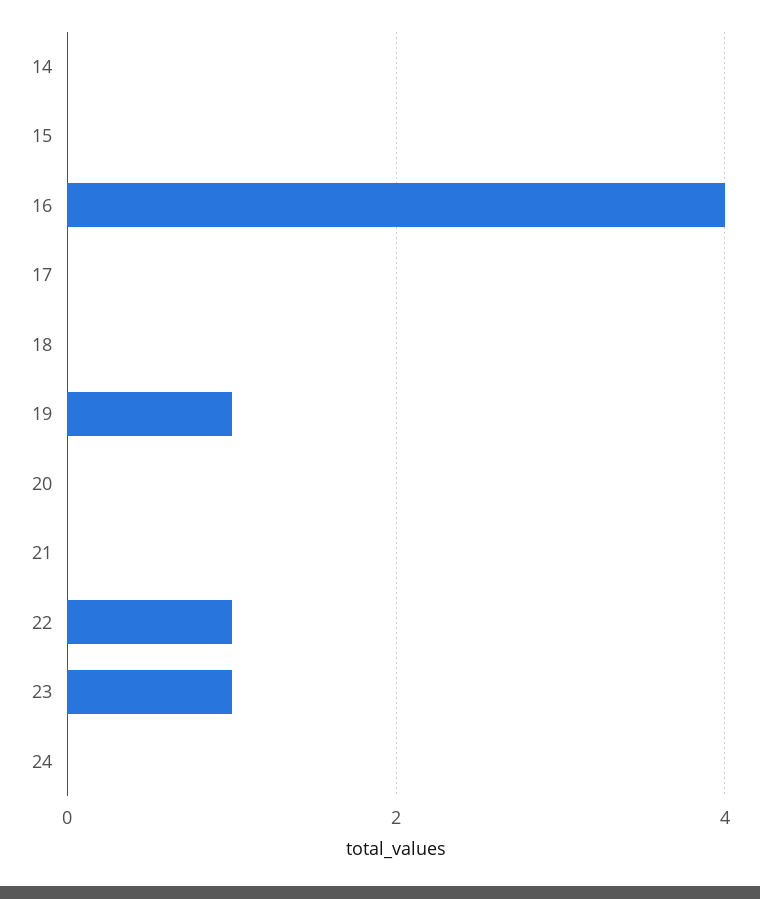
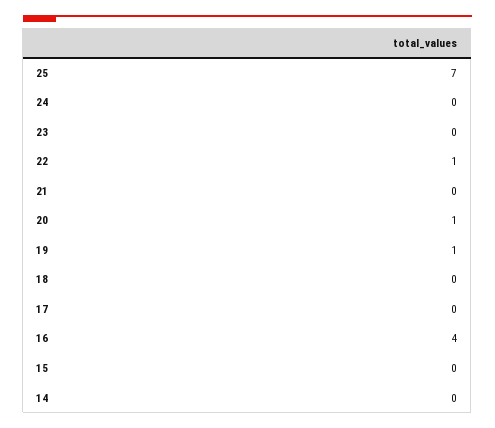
20: 0 -> 1
23: 1 -> 0
25: none -> 7

